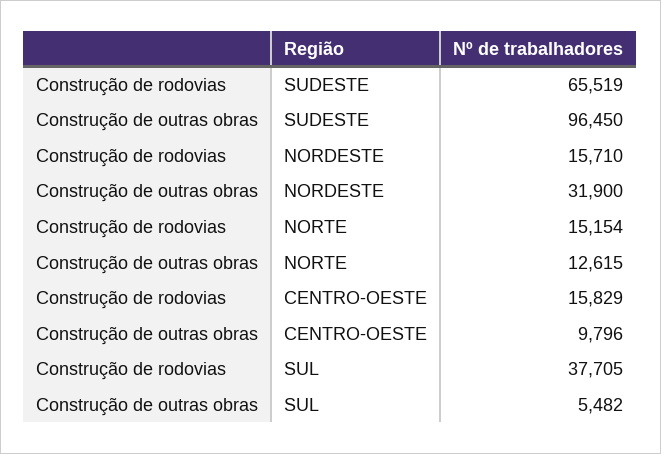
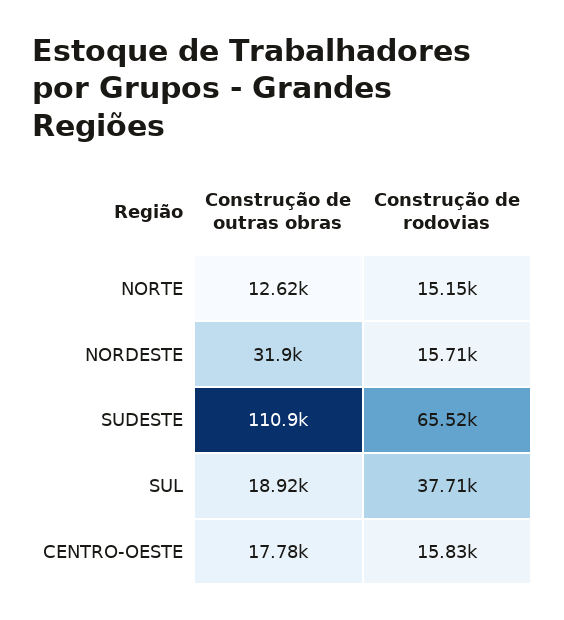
Construção de outras obras, SUDESTE: 96450 -> 110900
Construção de outras obras, CENTRO-OESTE: 9796 -> 17780
Construção de outras obras, SUL: 5482 -> 18920

